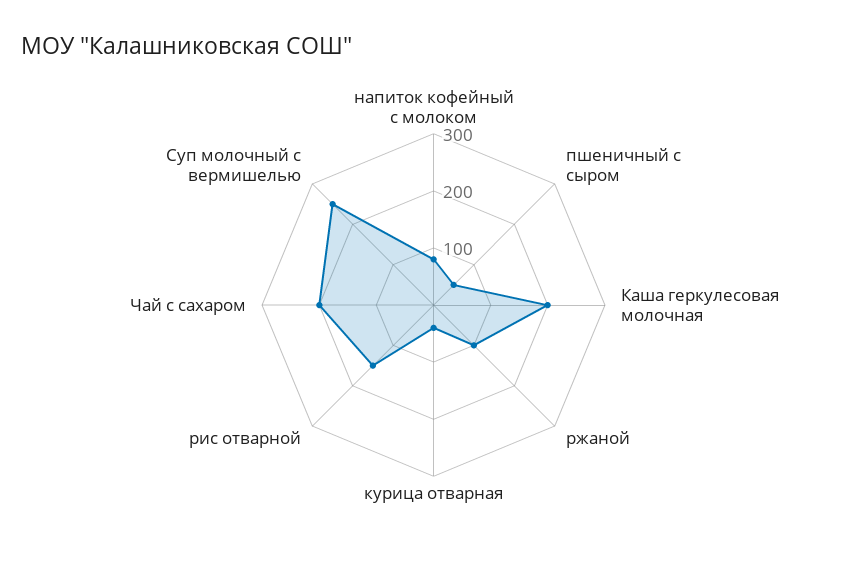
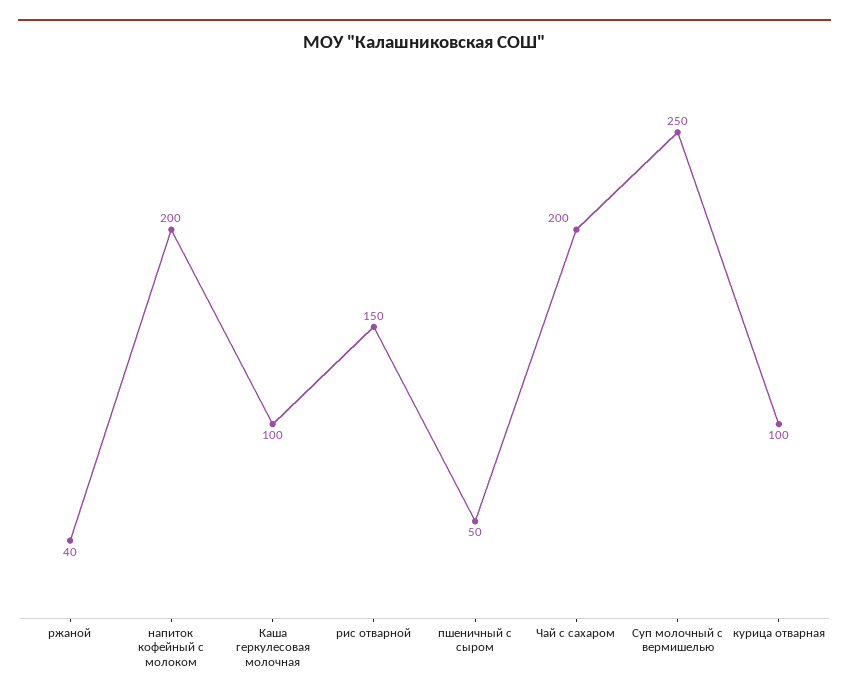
напиток кофейный с молоком: 80 -> 200
Каша геркулесовая молочная: 200 -> 100
ржаной: 100 -> 40
курица отварная: 40 -> 100

